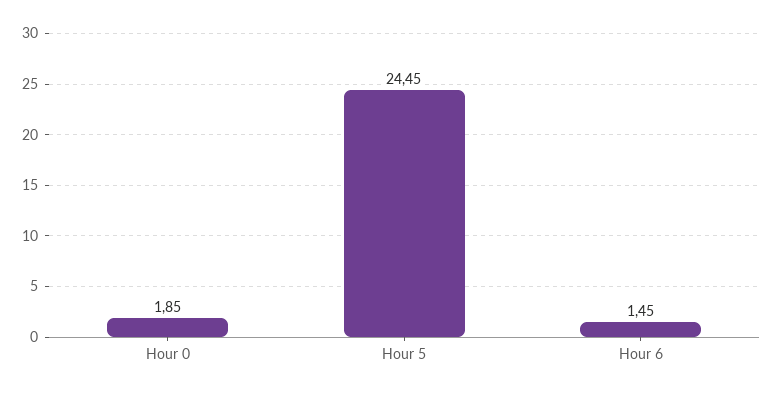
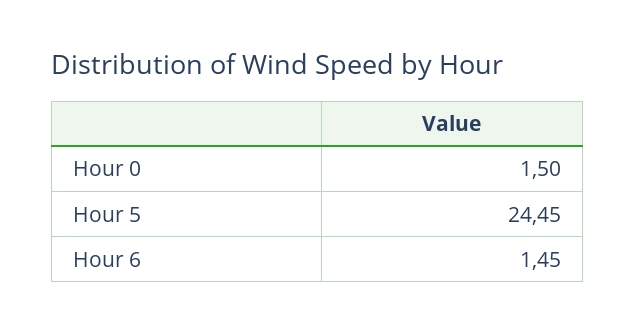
Hour 0: 1.85 -> 1.5

